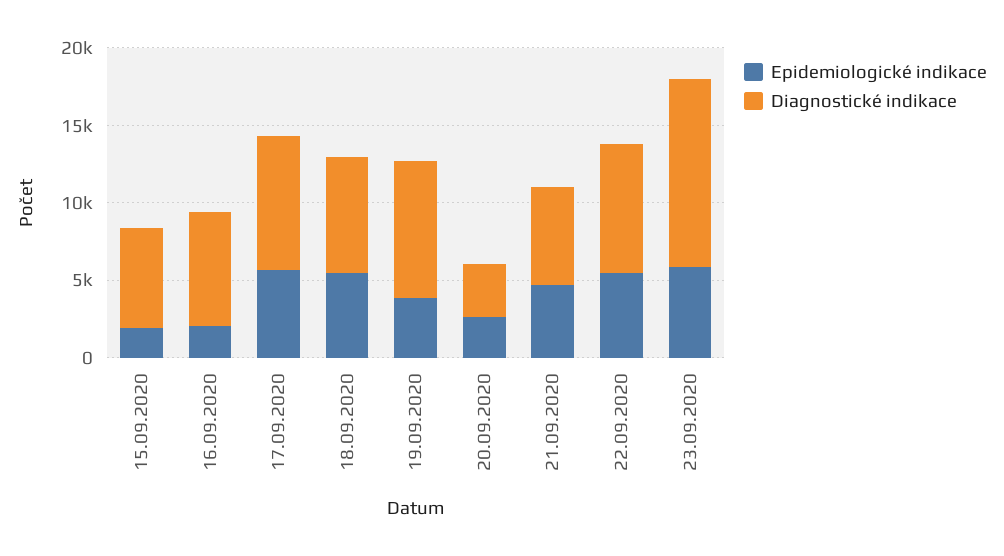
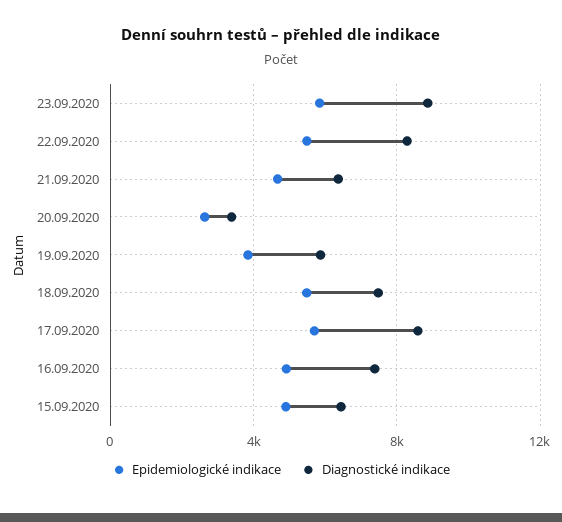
Epidemiologické indikace, 15.09.2020: 2000 -> 5000
Epidemiologické indikace, 16.09.2020: 2000 -> 5000
Diagnostické indikace, 19.09.2020: 9000 -> 6000
Diagnostické indikace, 23.09.2020: 12000 -> 9000

